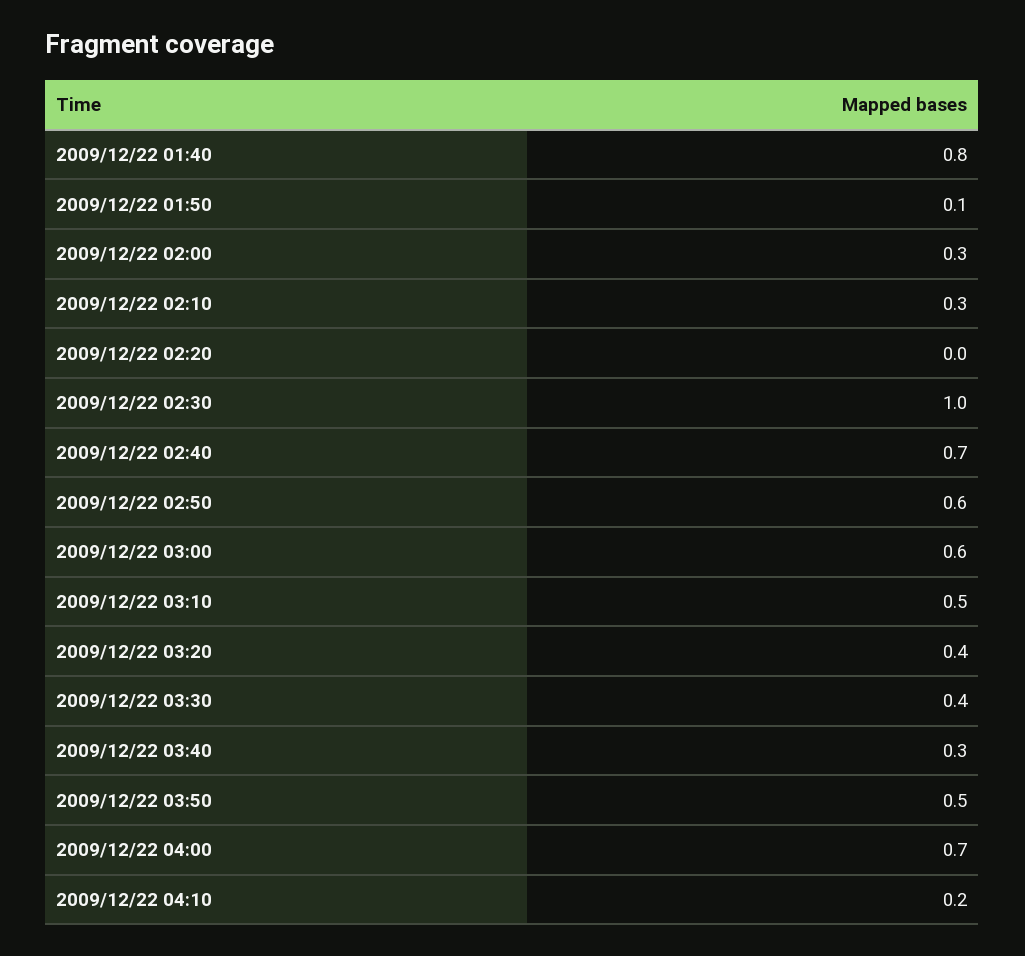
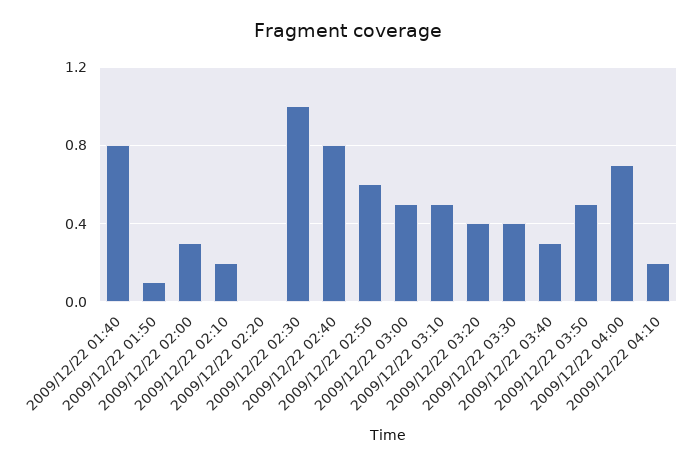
2009/12/22 02:10: 0.3 -> 0.2
2009/12/22 02:40: 0.7 -> 0.8
2009/12/22 03:00: 0.6 -> 0.5

